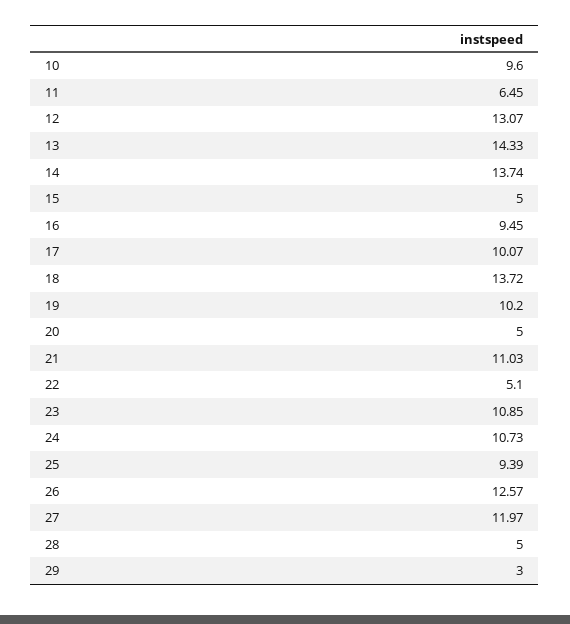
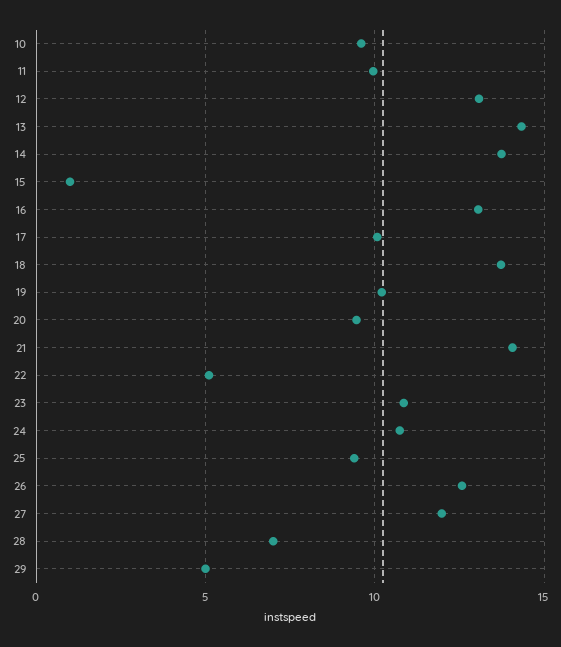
11: 6.45 -> 10
15: 5 -> 1
16: 9.45 -> 13
20: 5 -> 9.5
21: 11.03 -> 14
28: 5 -> 7
29: 3 -> 5

